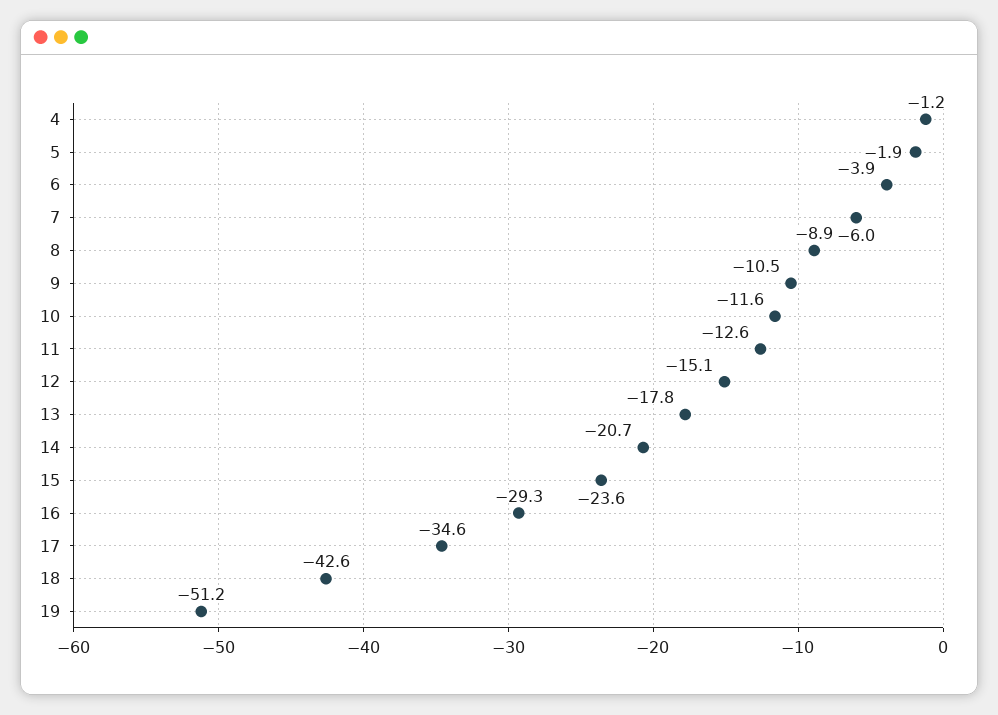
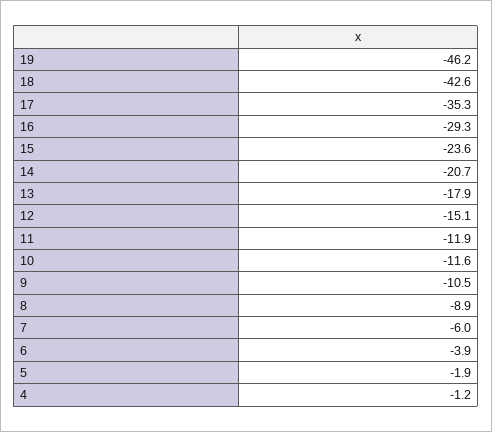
11: -12.6 -> -11.9
13: -17.8 -> -17.9
17: -34.6 -> -35.3
19: -51.2 -> -46.2

